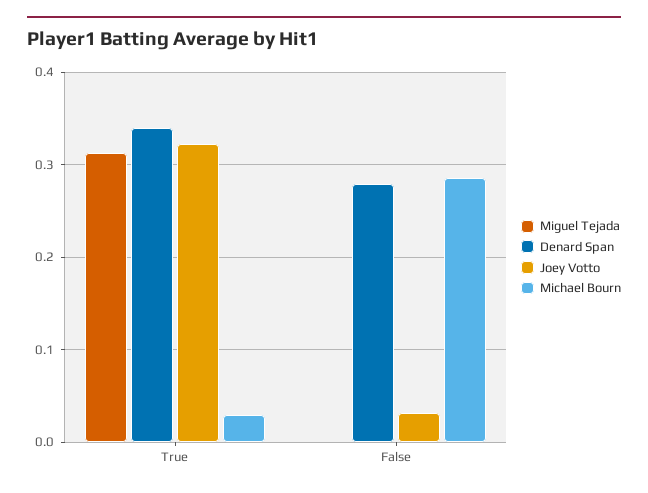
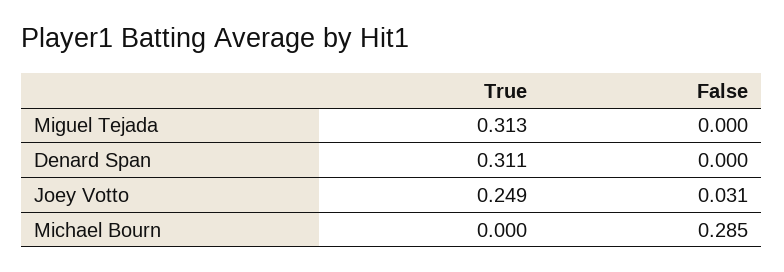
Denard Span, True: 0.34 -> 0.311
Joey Votto, True: 0.32 -> 0.249
Michael Bourn, True: 0.03 -> 0
Denard Span, False: 0.28 -> 0

